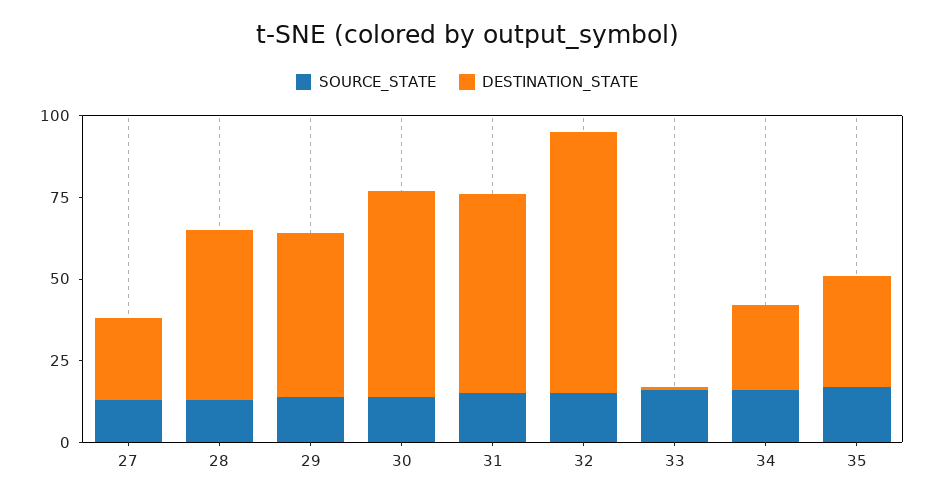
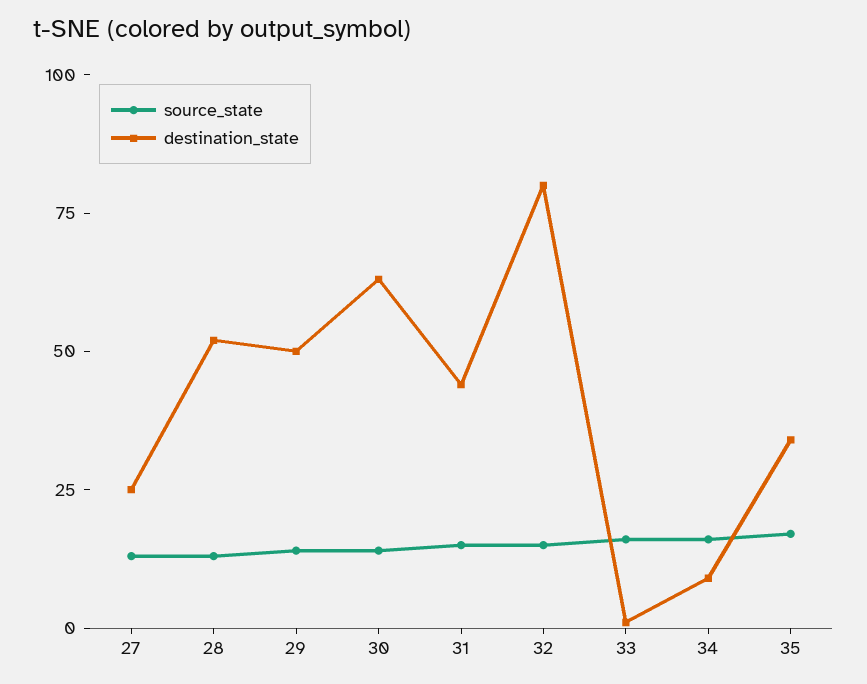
DESTINATION_STATE, 31: 60 -> 45
DESTINATION_STATE, 34: 25 -> 10

